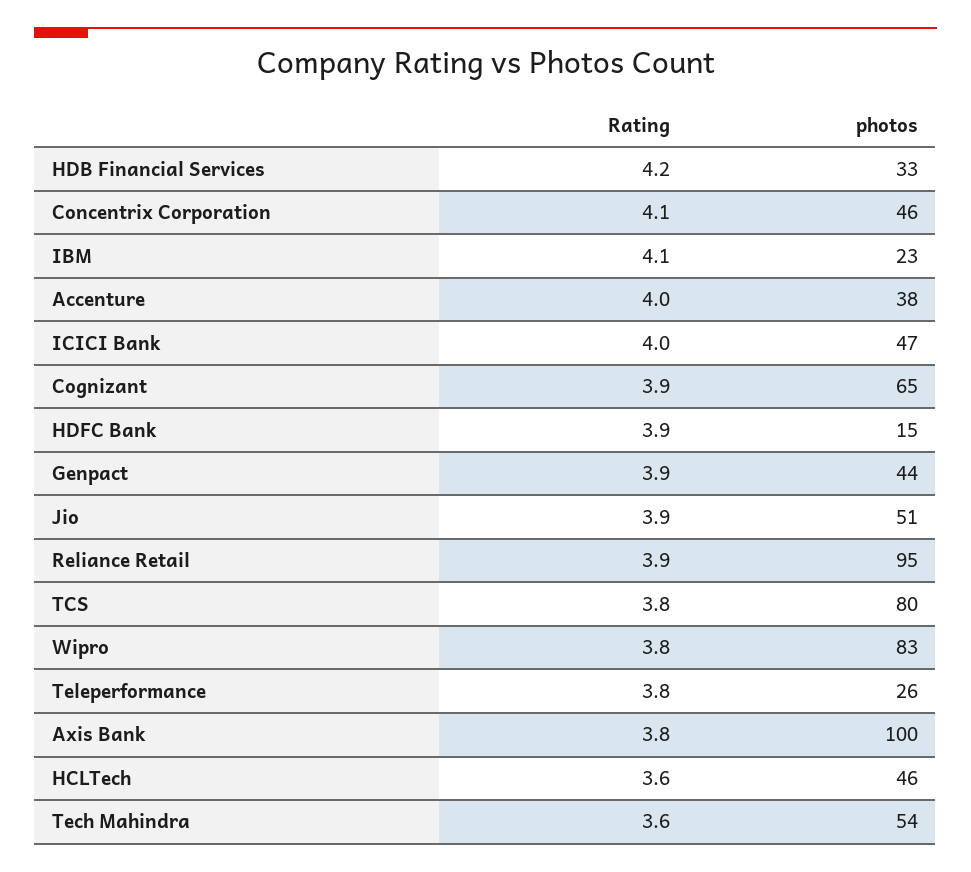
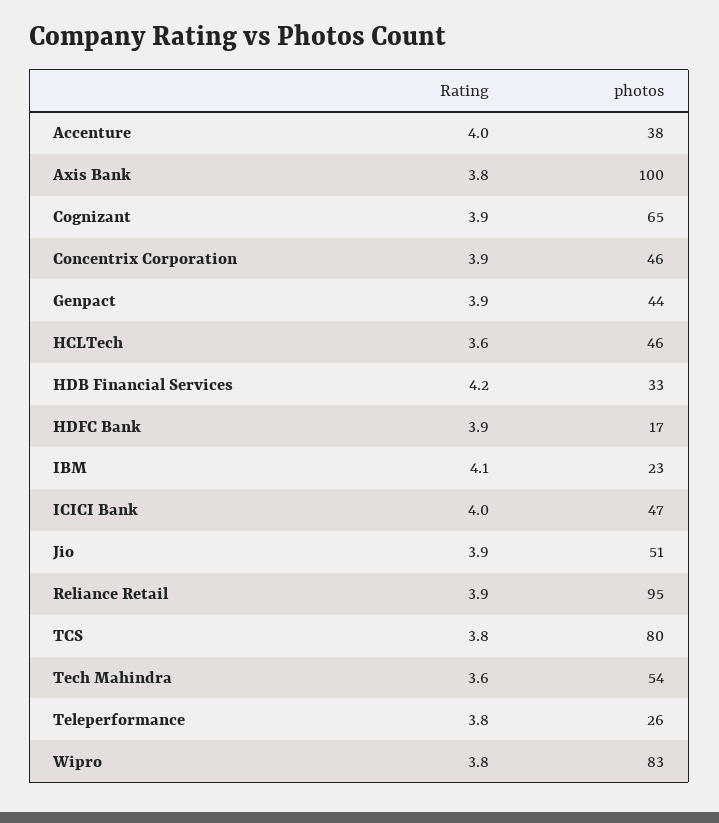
Rating, Concentrix Corporation: 4.1 -> 3.9
photos, HDFC Bank: 15 -> 17

